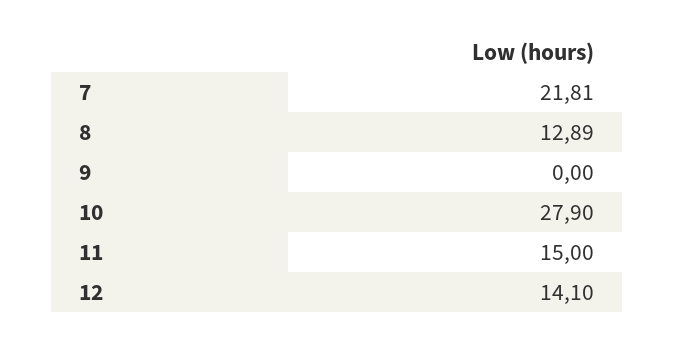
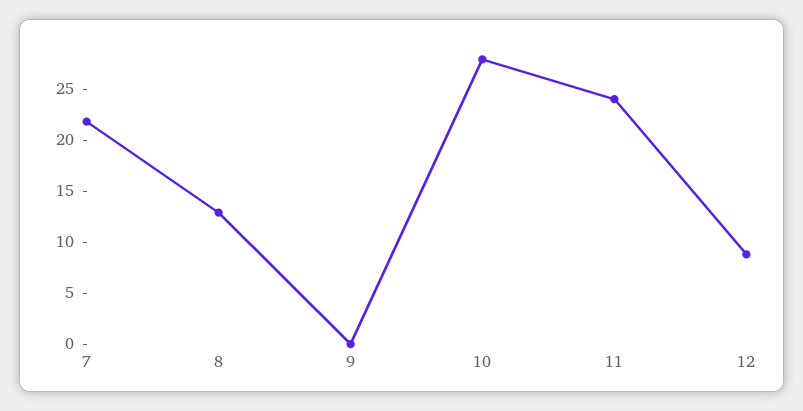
11: 15 -> 24
12: 14.1 -> 9

